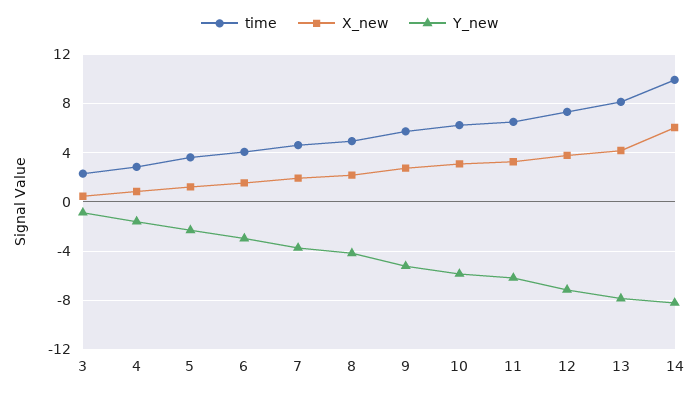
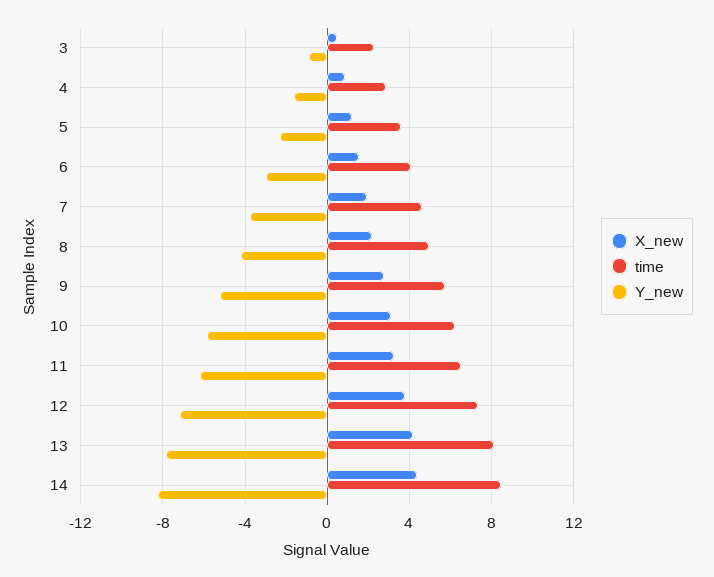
time, 14: 10 -> 8.5
X_new, 14: 6 -> 4.5

